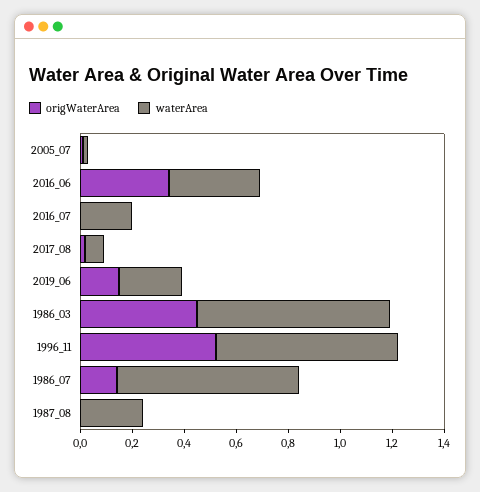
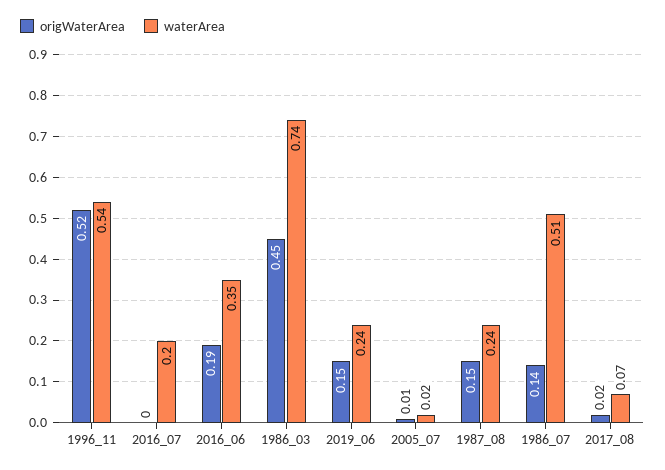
origWaterArea, 2016_06: 0.35 -> 0.19
waterArea, 1996_11: 0.7 -> 0.54
waterArea, 1986_07: 0.7 -> 0.51
origWaterArea, 1987_08: 0 -> 0.15

